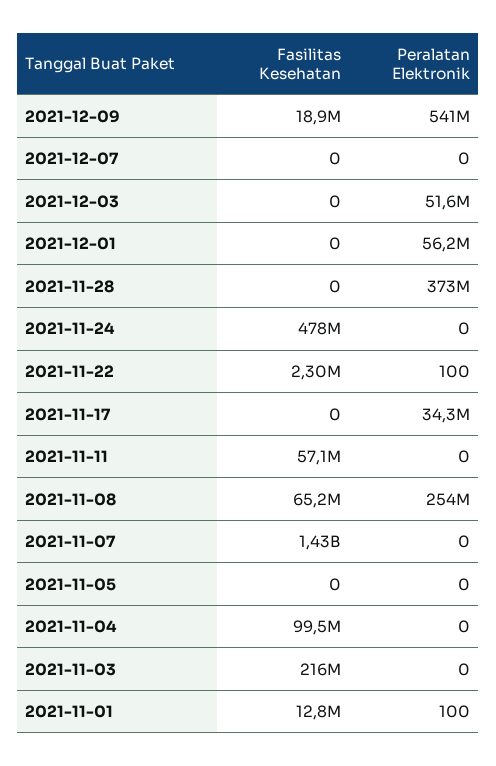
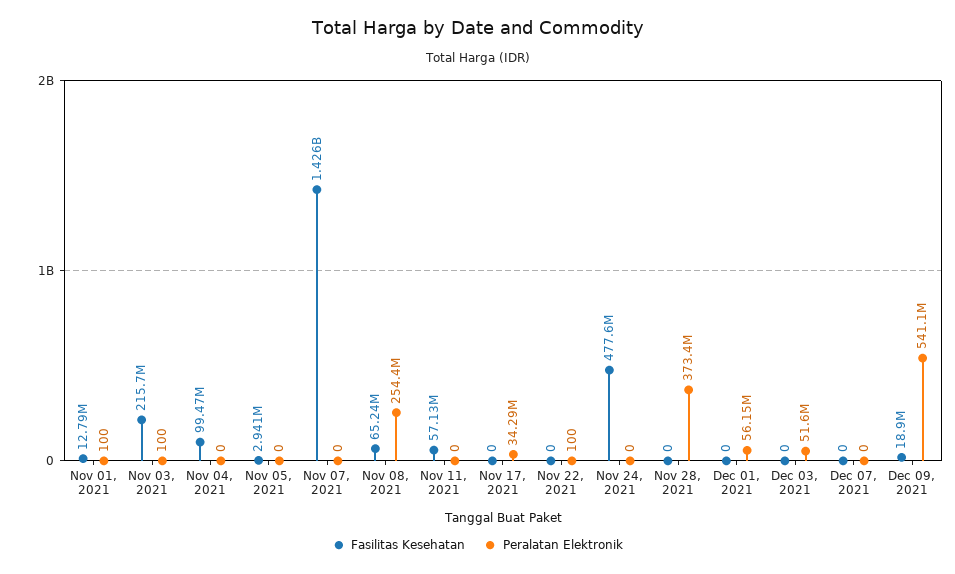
Fasilitas Kesehatan, 2021-11-22: 2300000 -> 0
Fasilitas Kesehatan, 2021-11-05: 0 -> 2941000
Peralatan Elektronik, 2021-11-03: 0 -> 100

